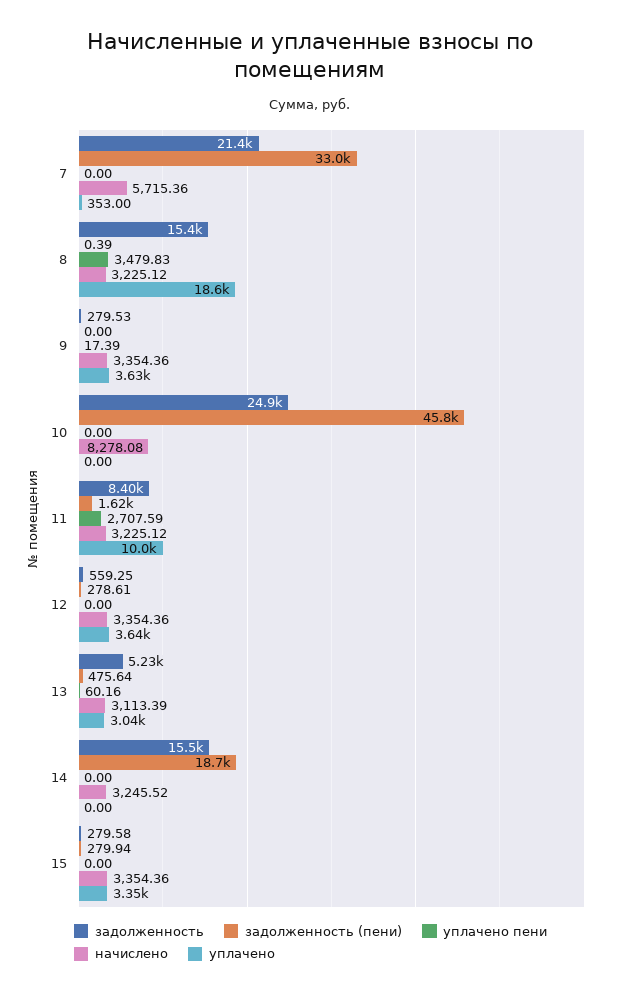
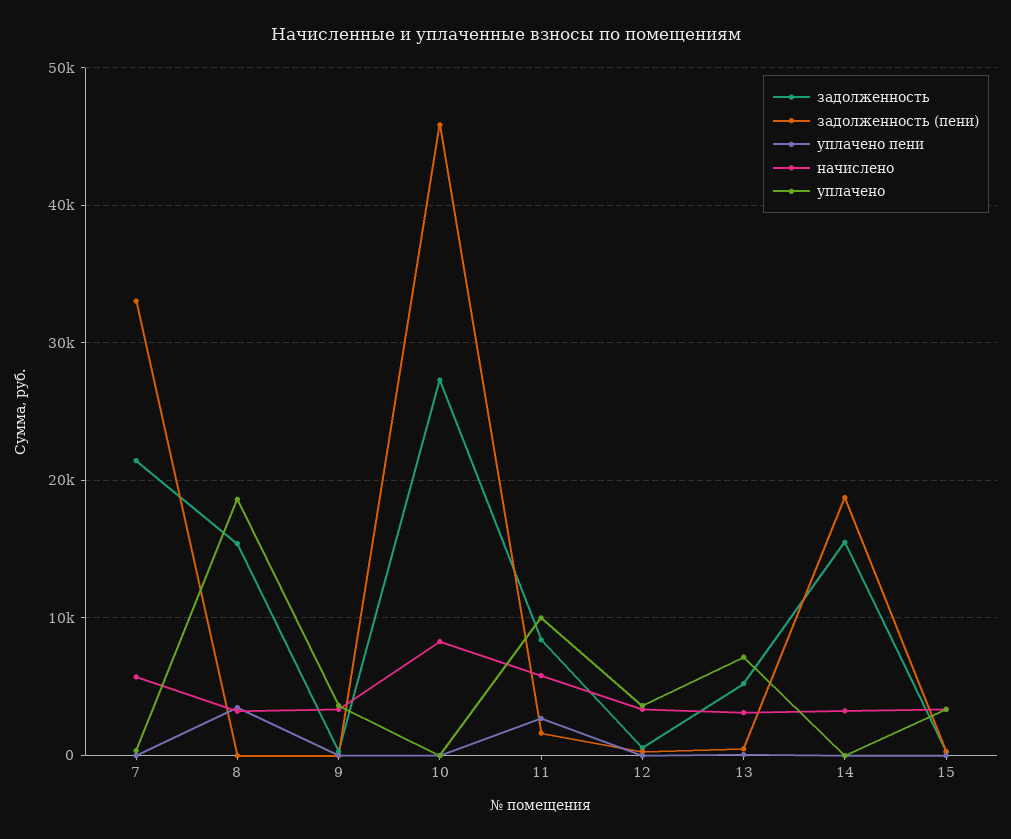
задолженность, 10: 24900 -> 27000
начислено, 11: 3225.12 -> 6000
уплачено, 13: 3040 -> 7000

